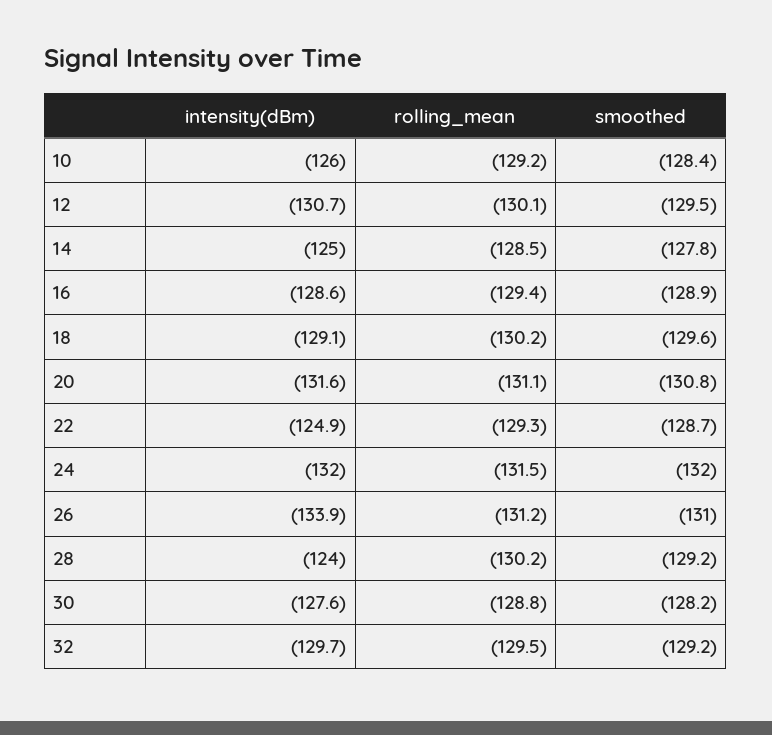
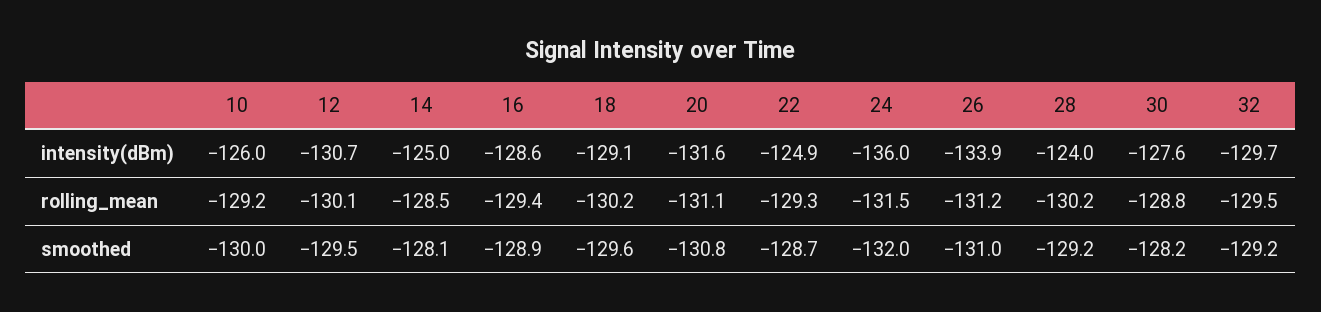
smoothed, 10: -128.4 -> -130
smoothed, 14: -127.8 -> -128.1
intensity(dBm), 24: -132 -> -136

